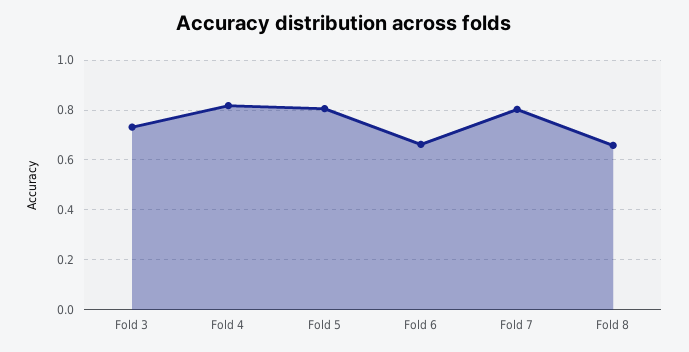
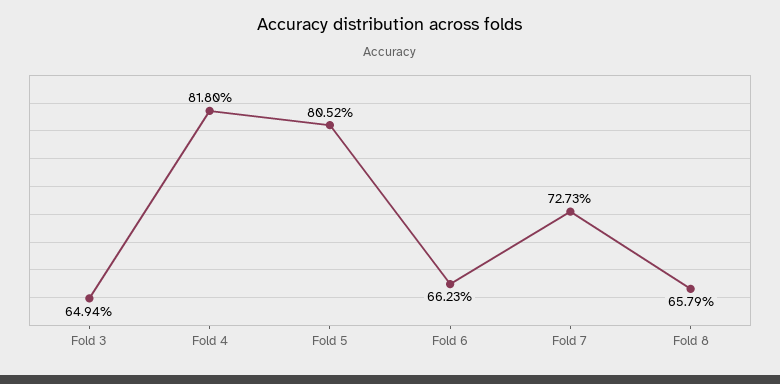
Fold 3: 0.725 -> 0.6494
Fold 7: 0.8 -> 0.7273

